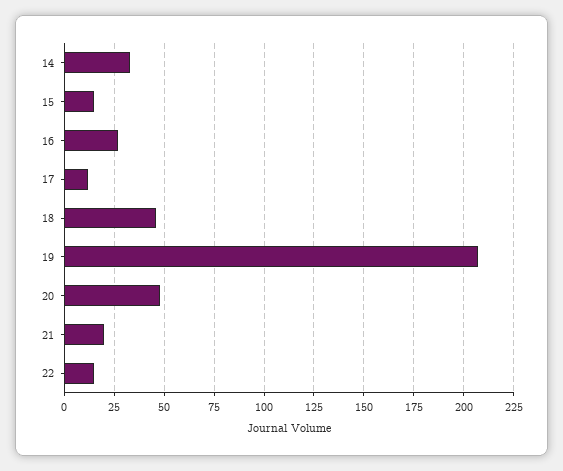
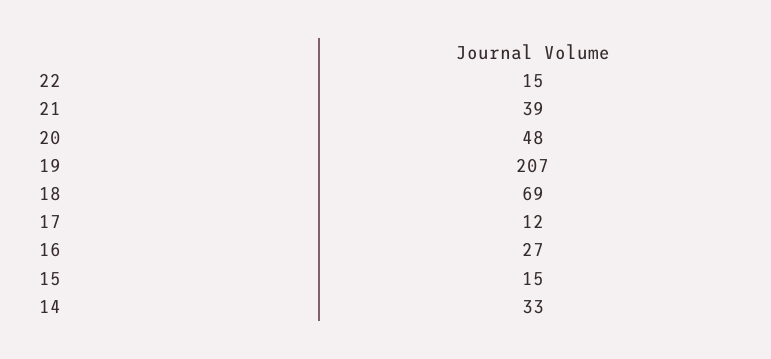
18: 45 -> 69
21: 20 -> 39

